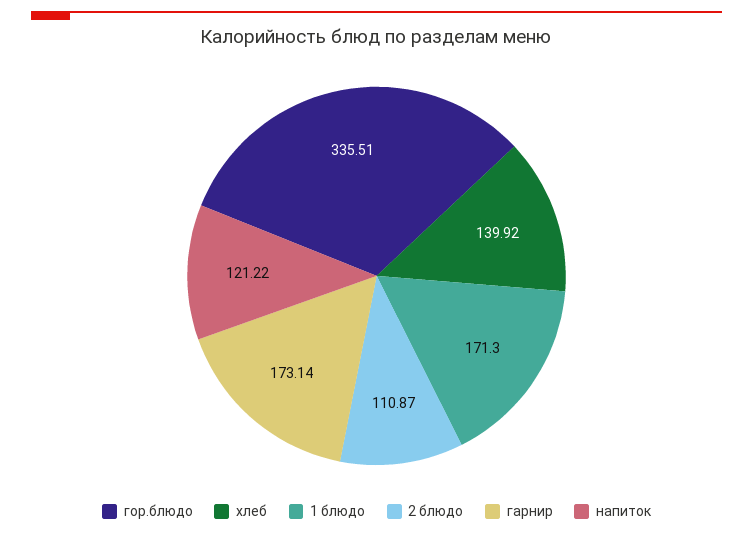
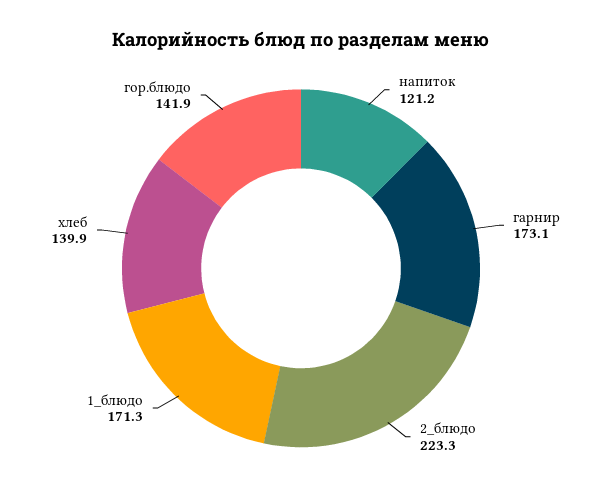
гор.блюдо: 335.51 -> 141.9
2 блюдо: 110.87 -> 223.3

